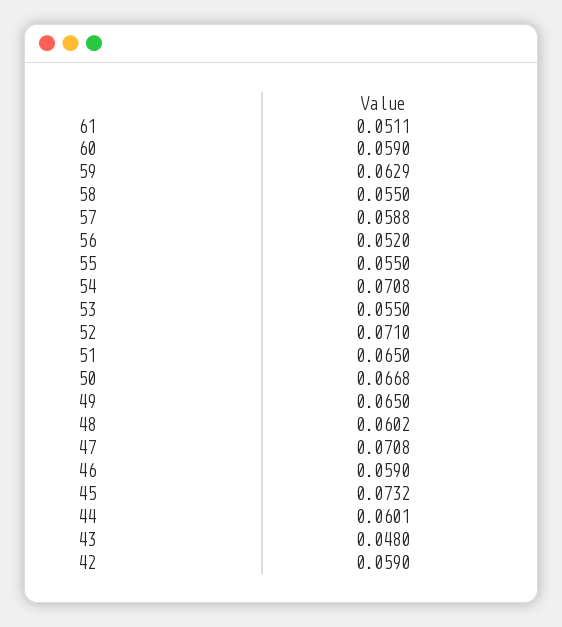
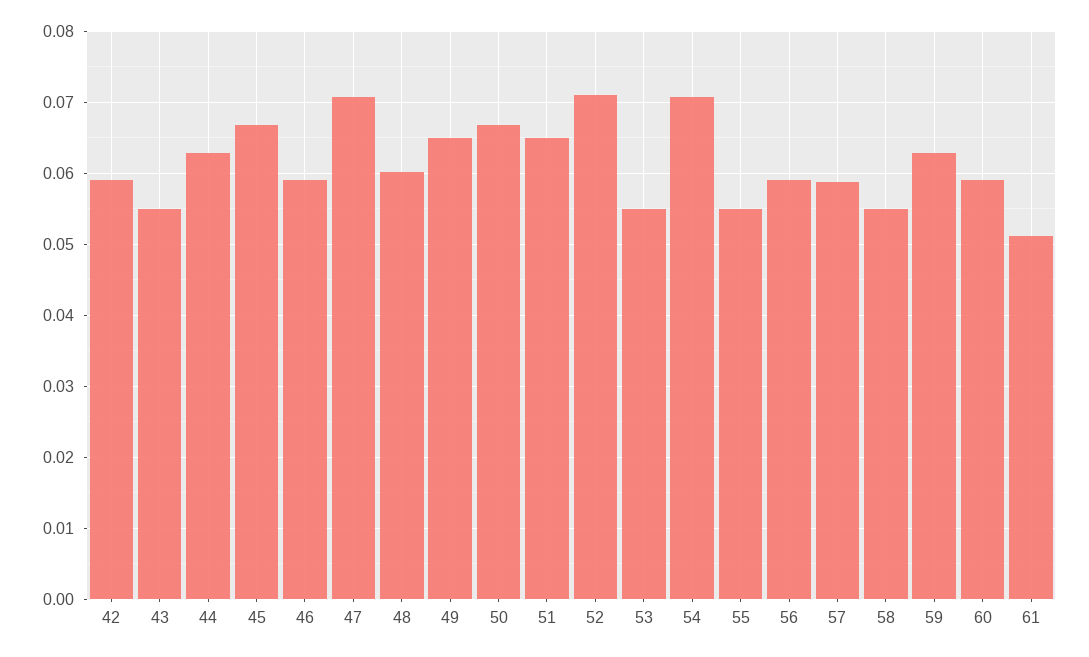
56: 0.052 -> 0.059
45: 0.0732 -> 0.067
44: 0.0601 -> 0.063
43: 0.048 -> 0.055

